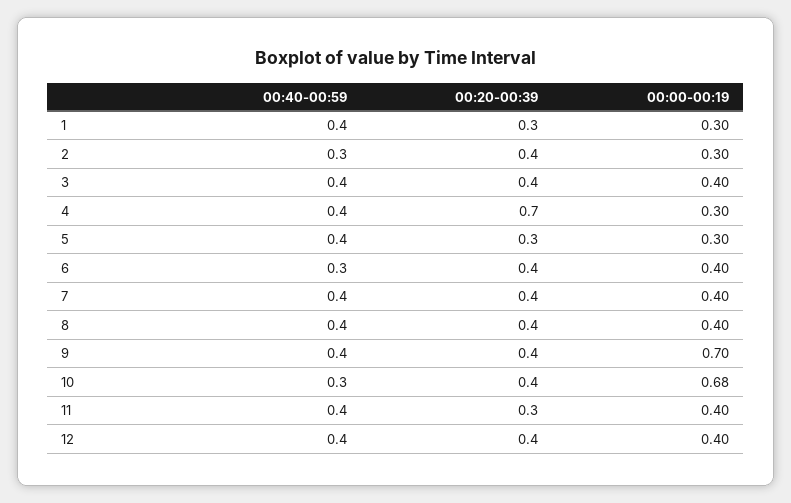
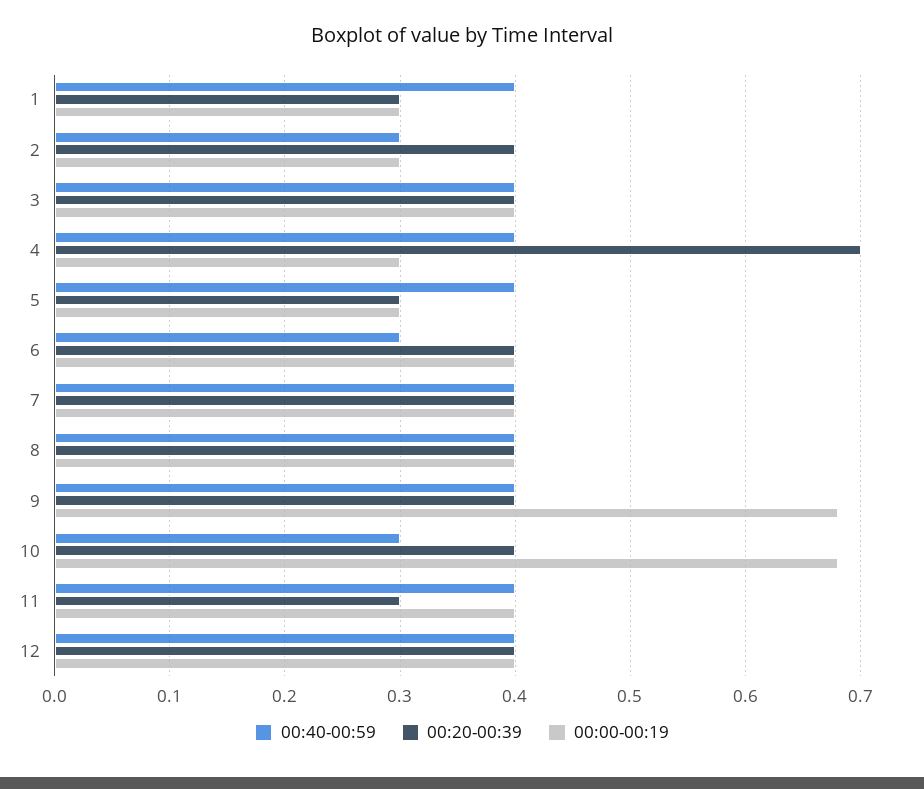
00:00-00:19, 9: 0.7 -> 0.68

